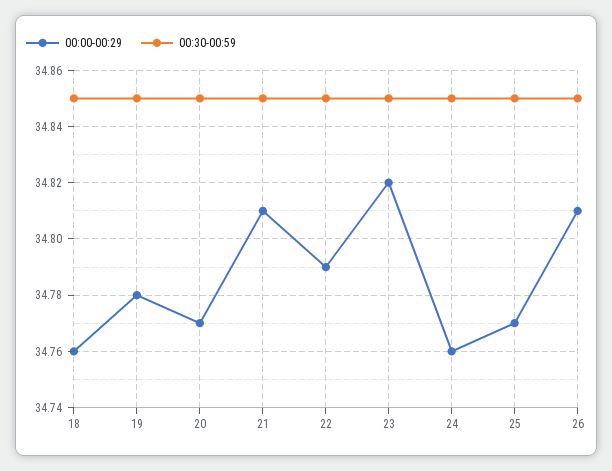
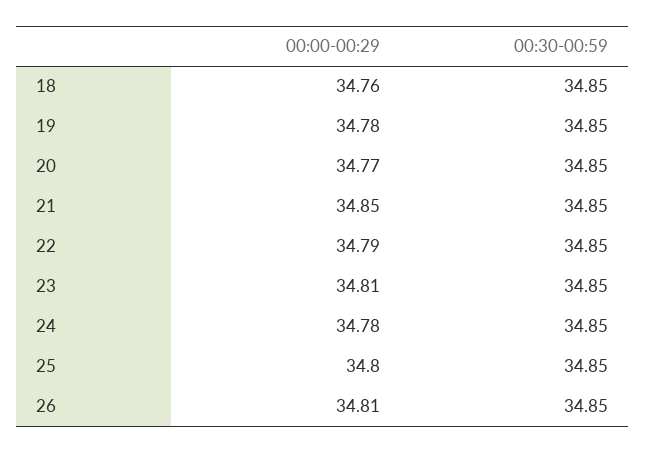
00:00-00:29, 21: 34.81 -> 34.85
00:00-00:29, 23: 34.82 -> 34.81
00:00-00:29, 24: 34.76 -> 34.78
00:00-00:29, 25: 34.77 -> 34.8

